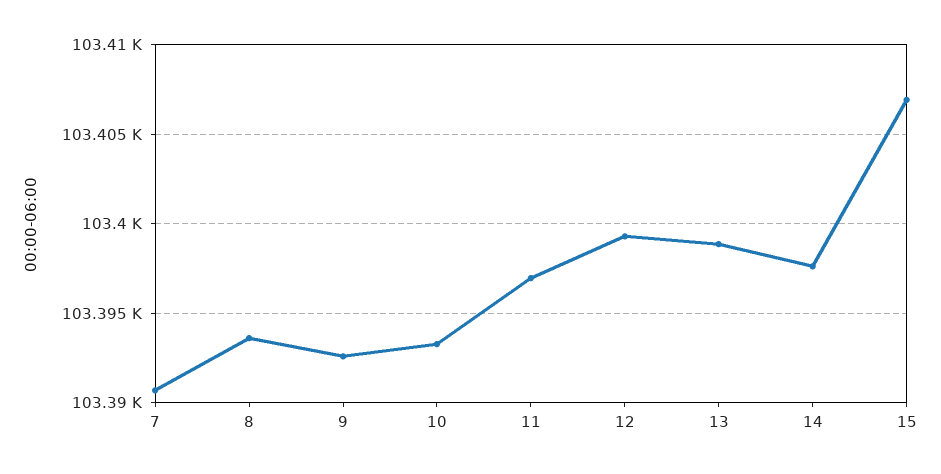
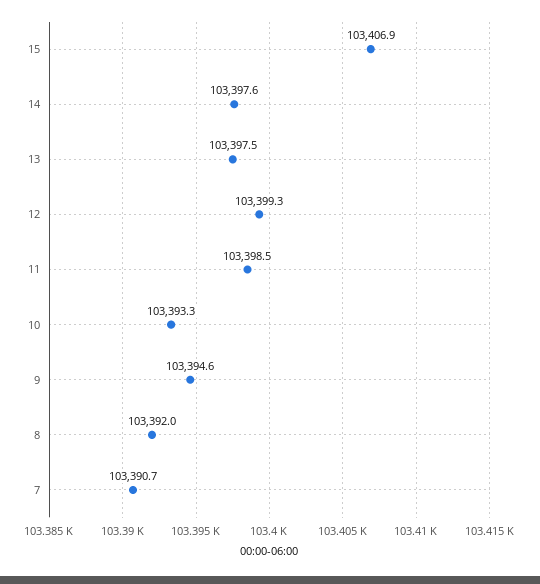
8: 103393.5 -> 103392
9: 103392.5 -> 103394.6
11: 103397 -> 103398.5
13: 103399 -> 103397.5

